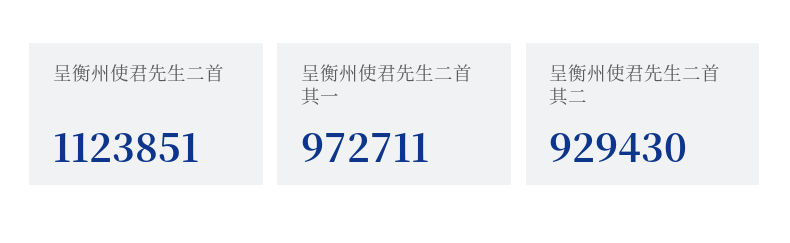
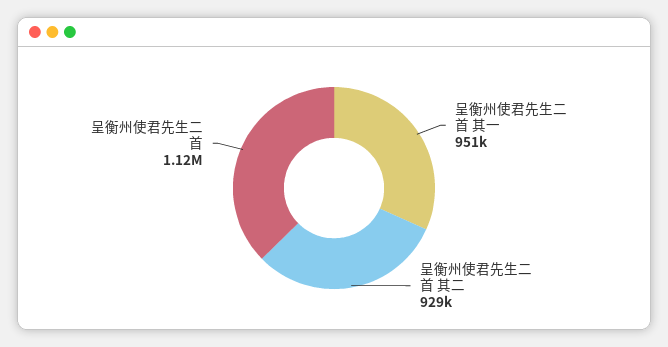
呈衡州使君先生二首 其一: 972711 -> 951000

